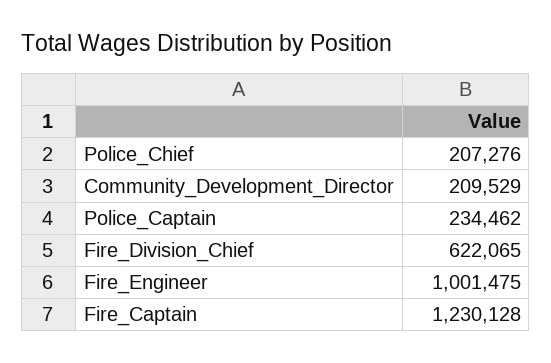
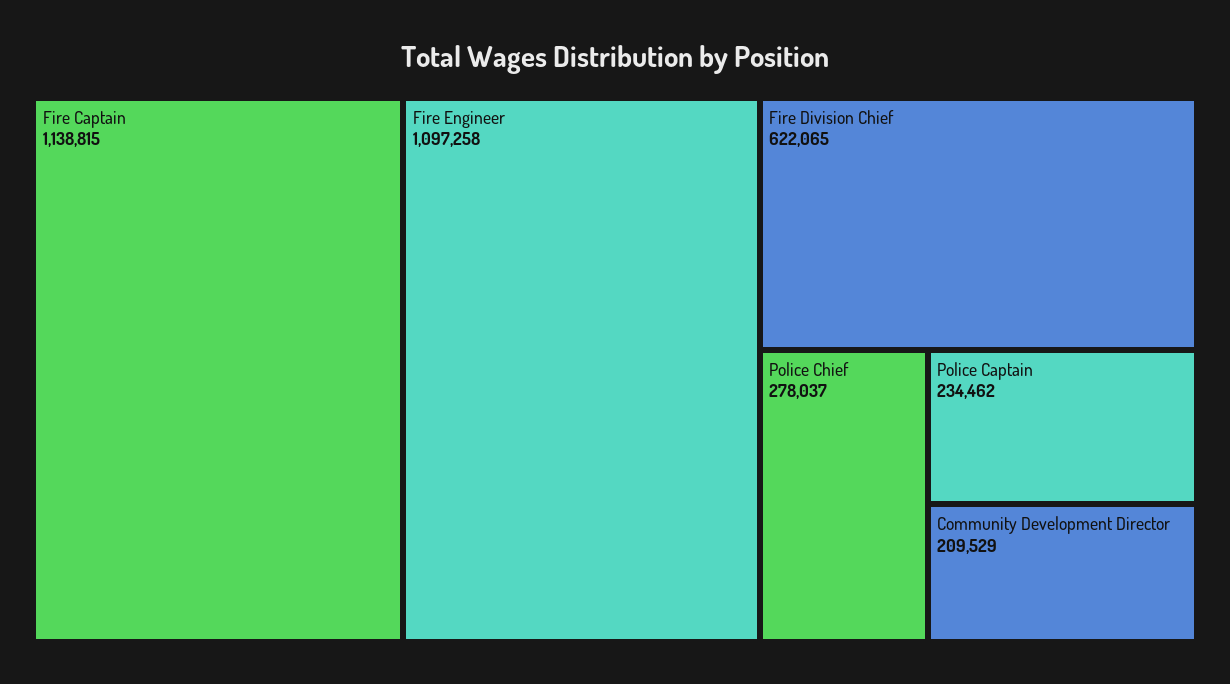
Police_Chief: 207276 -> 278037
Fire_Engineer: 1001475 -> 1097258
Fire_Captain: 1230128 -> 1138815

